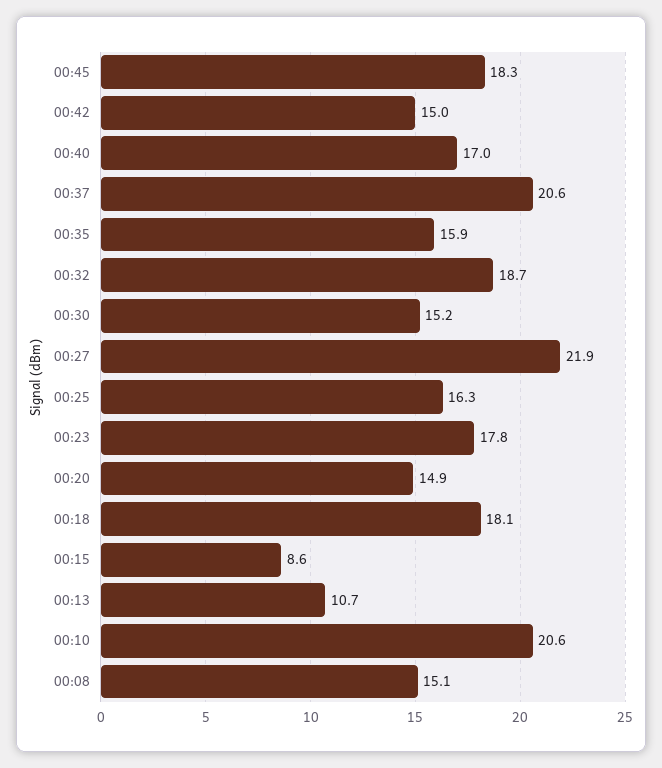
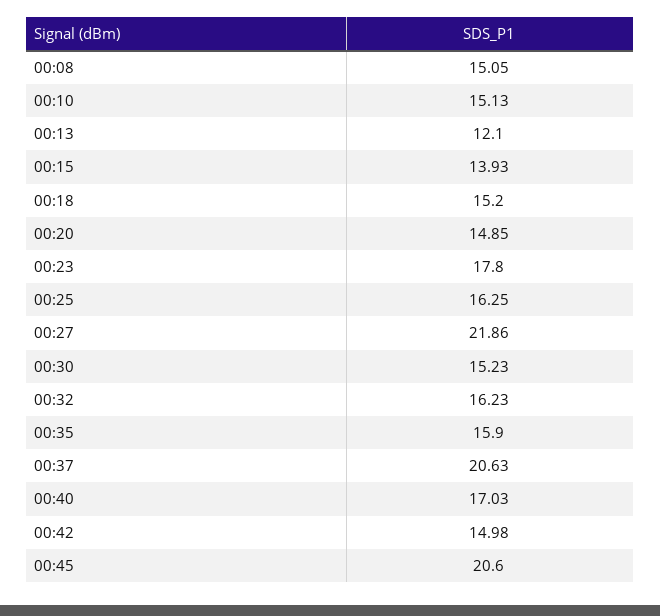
00:45: 18.3 -> 20.6
00:32: 18.7 -> 16.23
00:18: 18.1 -> 15.2
00:15: 8.6 -> 13.93
00:13: 10.7 -> 12.1
00:10: 20.6 -> 15.13

